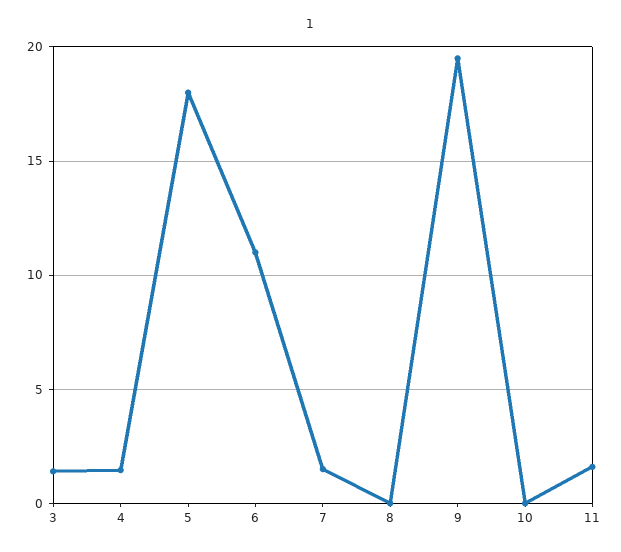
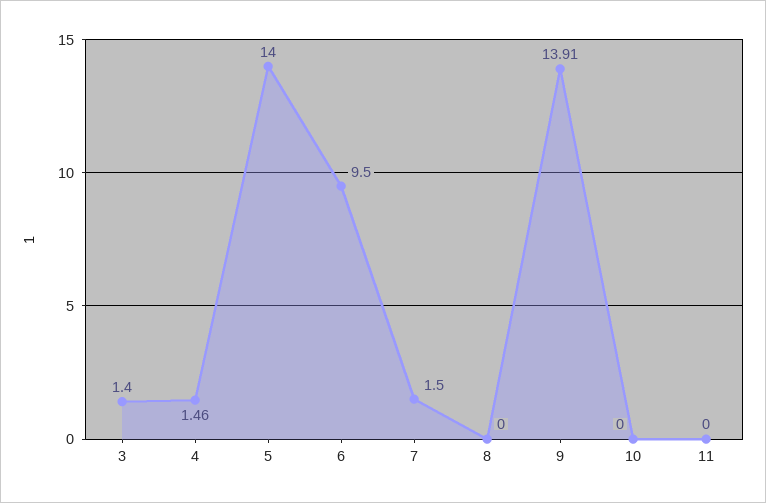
5: 18 -> 14
6: 11 -> 9.5
9: 19.5 -> 13.91
11: 1.5 -> 0

